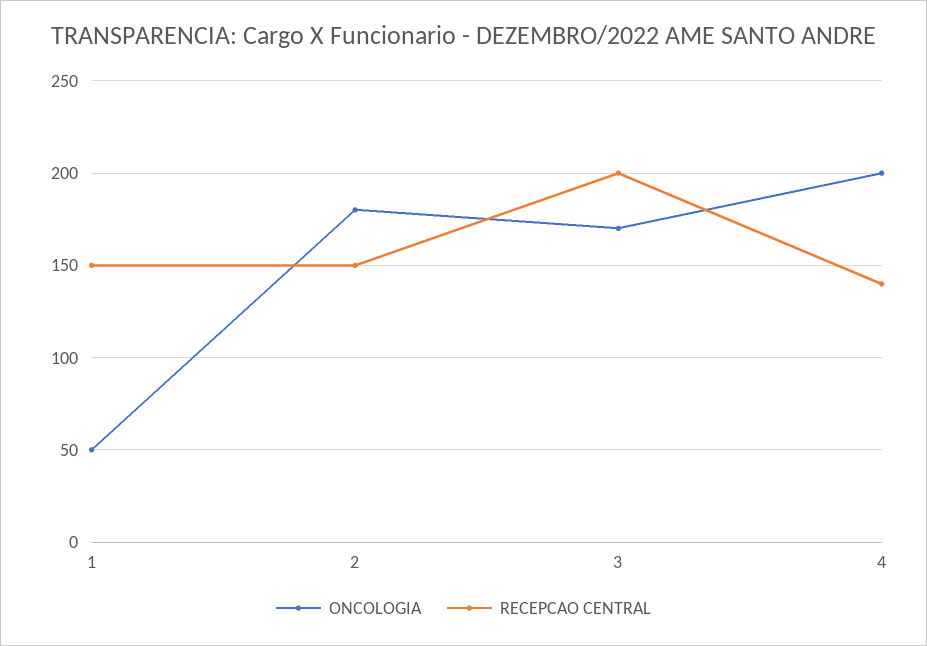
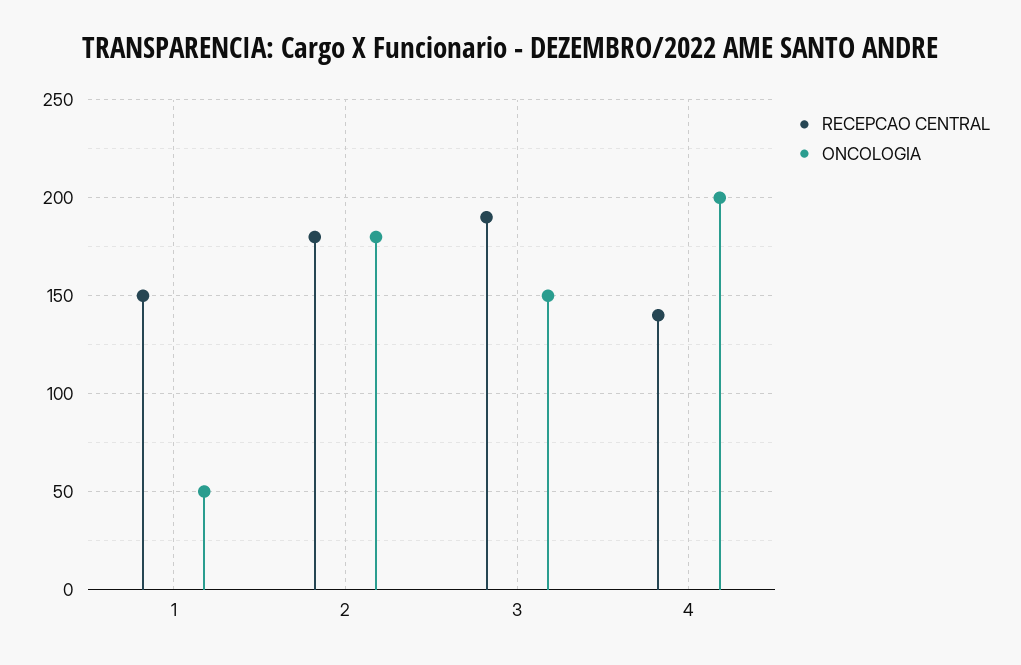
RECEPCAO CENTRAL, 2: 150 -> 180
ONCOLOGIA, 3: 170 -> 150
RECEPCAO CENTRAL, 3: 200 -> 190

